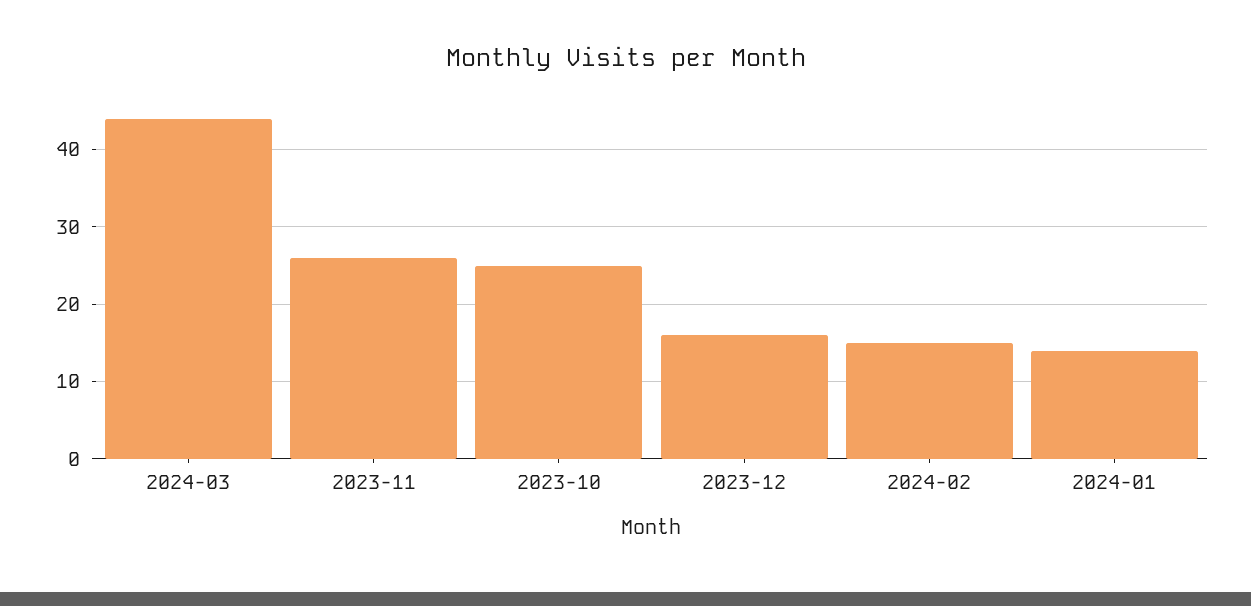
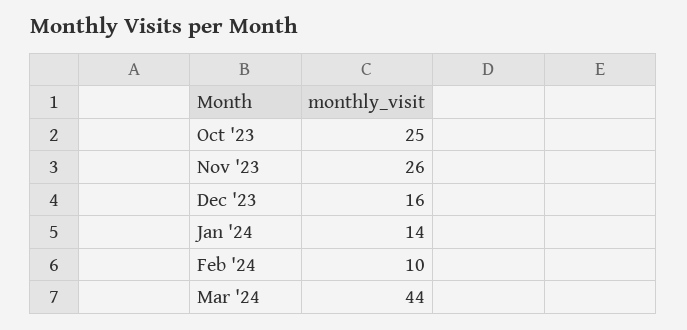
2024-02: 15 -> 10

